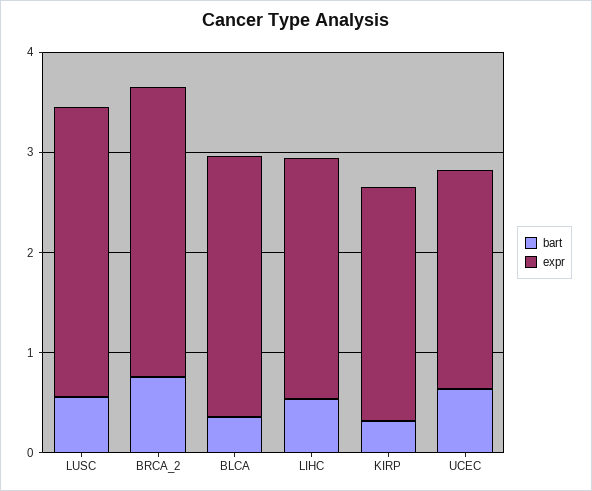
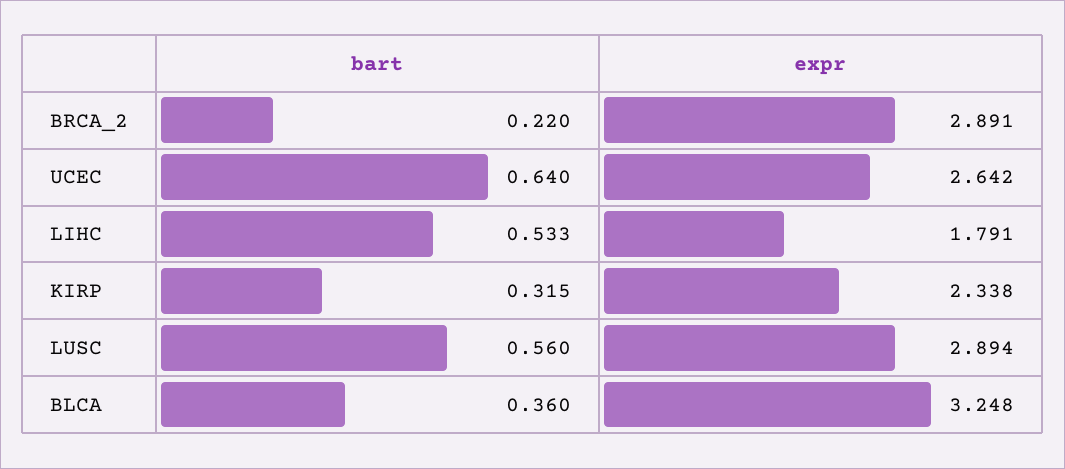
bart, BRCA_2: 0.8 -> 0.22
expr, BLCA: 2.6 -> 3.248
expr, LIHC: 2.4 -> 1.791
expr, UCEC: 2.2 -> 2.642

